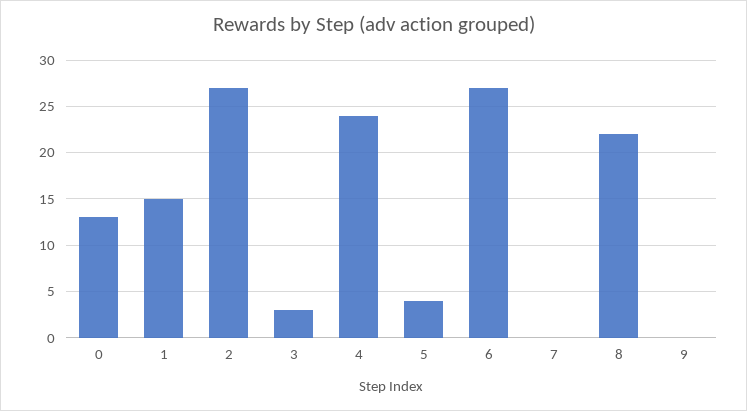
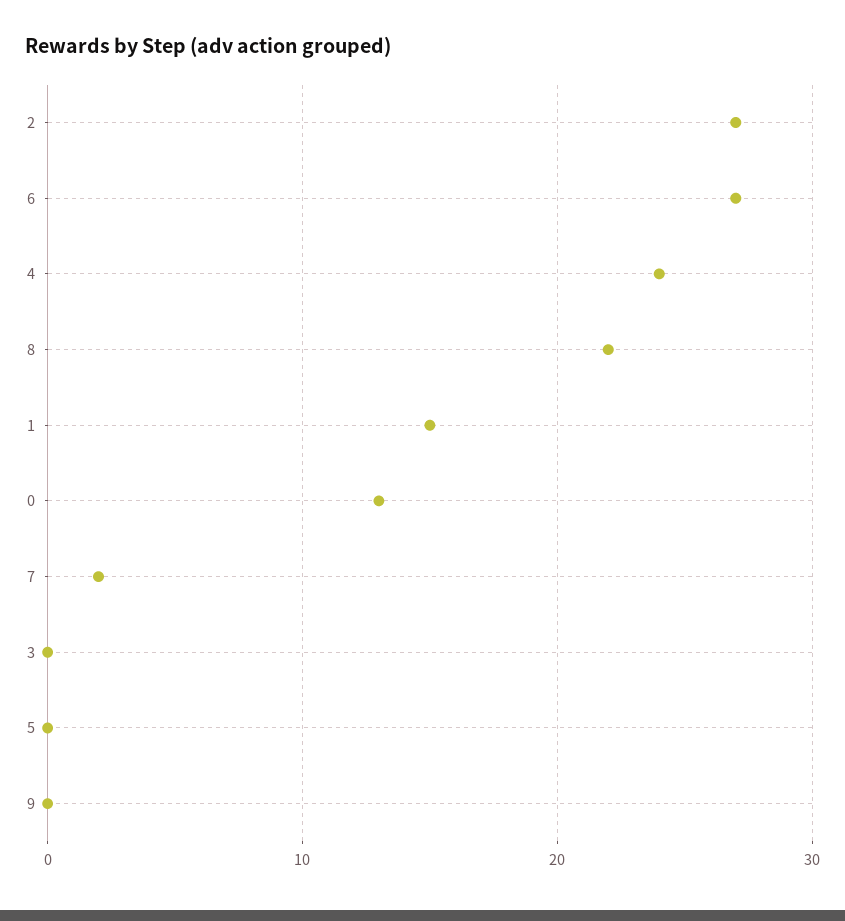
3: 3 -> 0
5: 4 -> 0
7: 0 -> 2

